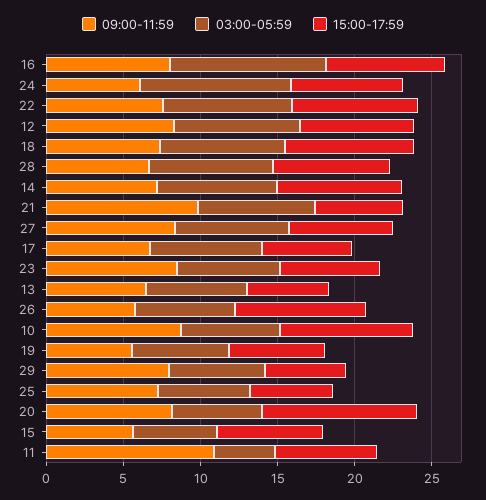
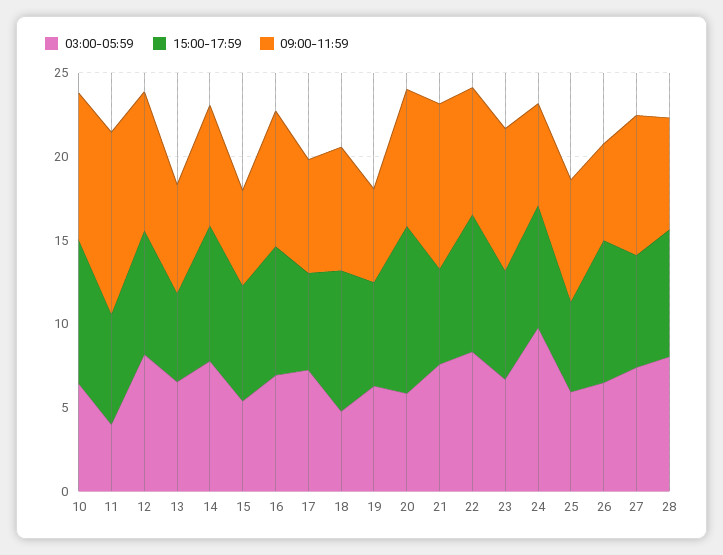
03:00-05:59, 16: 10 -> 7
03:00-05:59, 18: 8 -> 5
09:00-11:59, 29: 8 -> none
03:00-05:59, 29: 6 -> none
15:00-17:59, 29: 5 -> none

